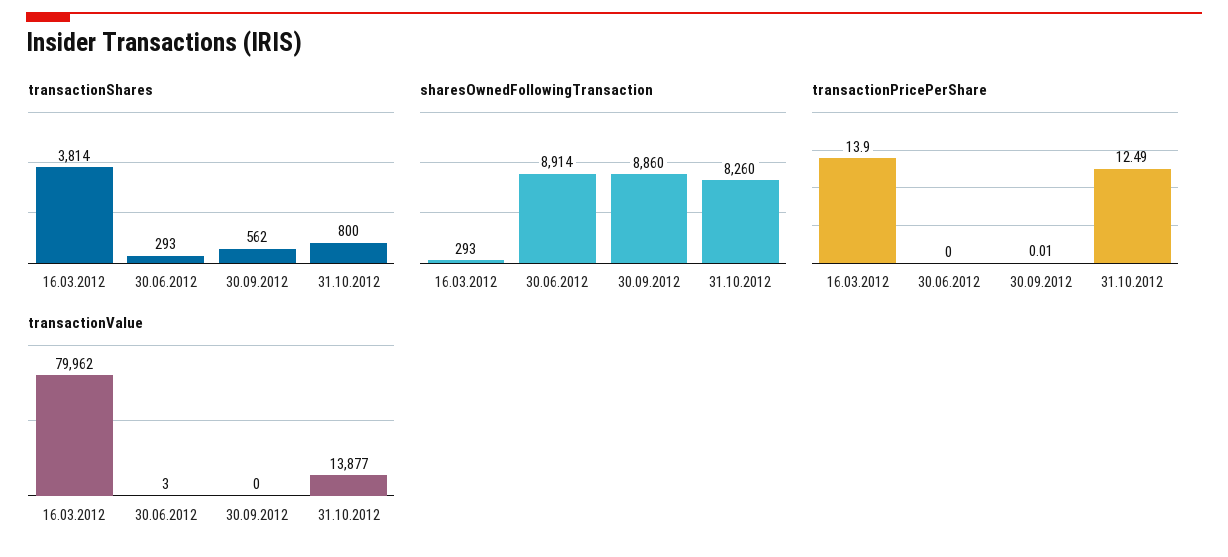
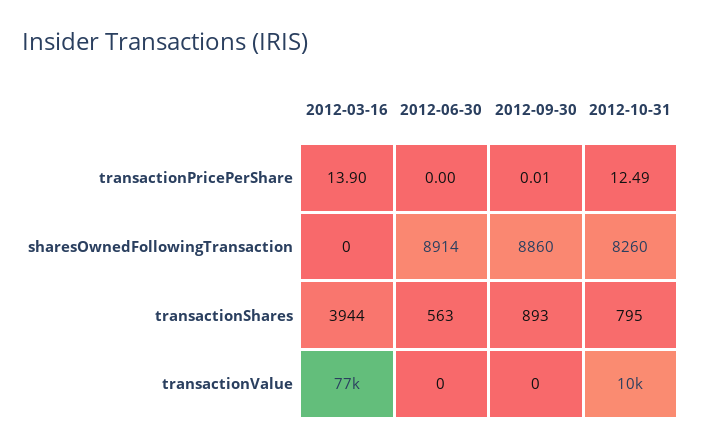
transactionShares, 16.03.2012: 3814 -> 3944
transactionShares, 30.06.2012: 293 -> 563
transactionShares, 30.09.2012: 562 -> 893
transactionShares, 31.10.2012: 800 -> 795
sharesOwnedFollowingTransaction, 16.03.2012: 293 -> 0
transactionValue, 16.03.2012: 79962 -> 77000
transactionValue, 30.06.2012: 3 -> 0
transactionValue, 31.10.2012: 13877 -> 10000

